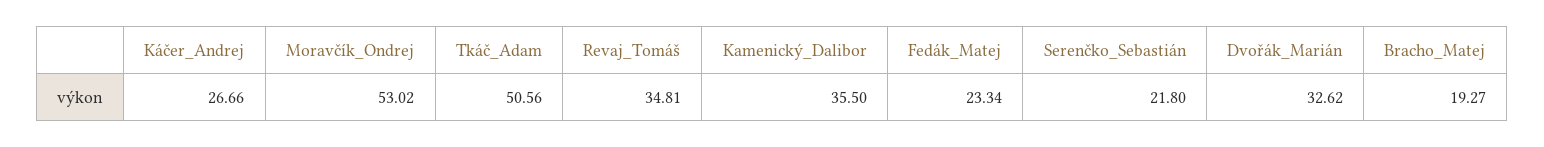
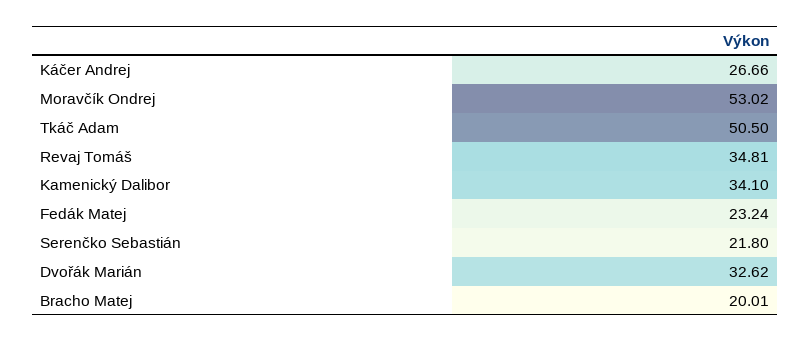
Tkáč_Adam: 50.56 -> 50.5
Kamenický_Dalibor: 35.5 -> 34.1
Fedák_Matej: 23.34 -> 23.24
Bracho_Matej: 19.27 -> 20.01

